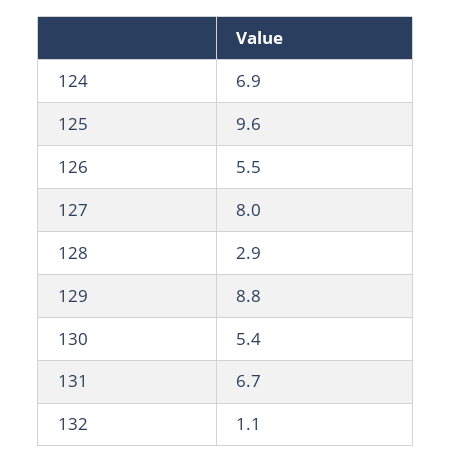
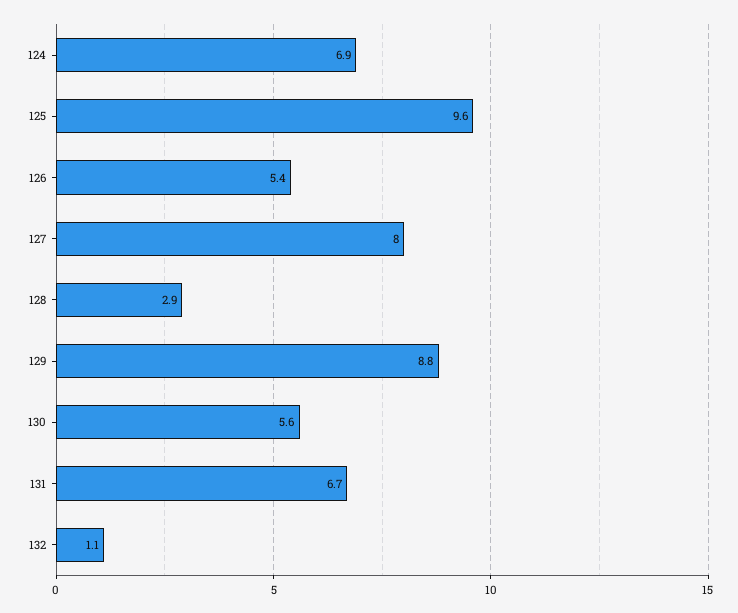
126: 5.5 -> 5.4
130: 5.4 -> 5.6

